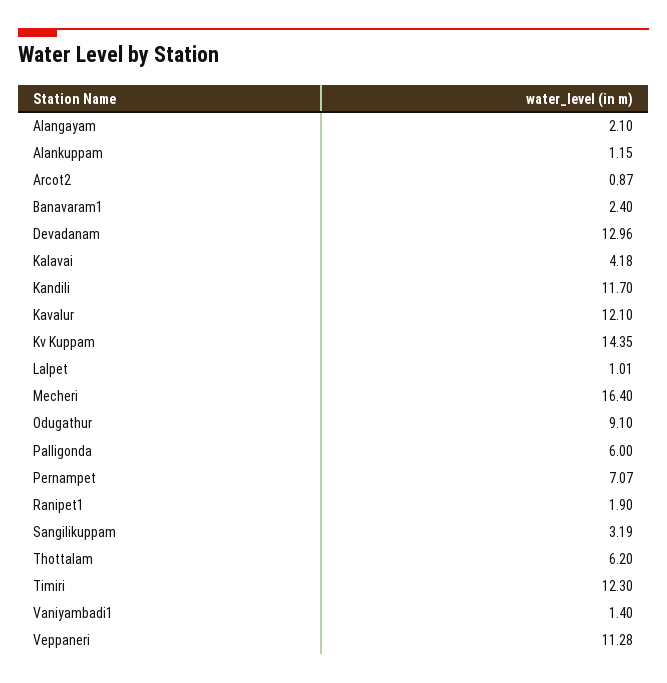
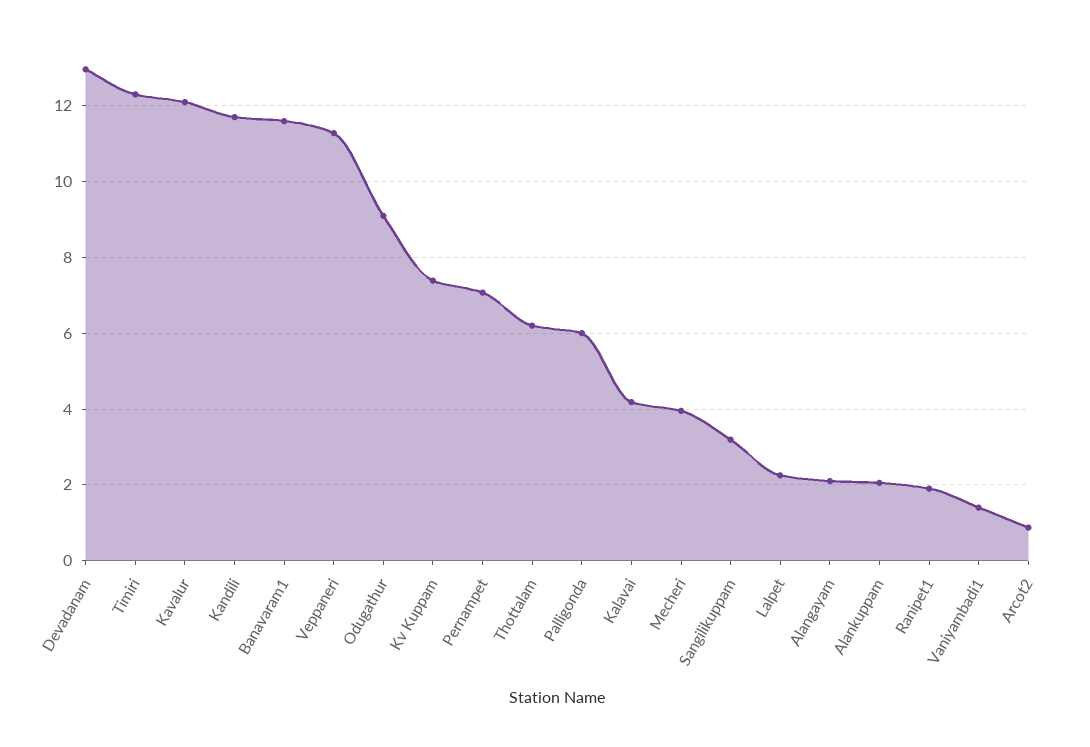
Alankuppam: 1.15 -> 2
Banavaram1: 2.4 -> 11.6
Kv Kuppam: 14.35 -> 7.4
Lalpet: 1.01 -> 2.2
Mecheri: 16.4 -> 4

